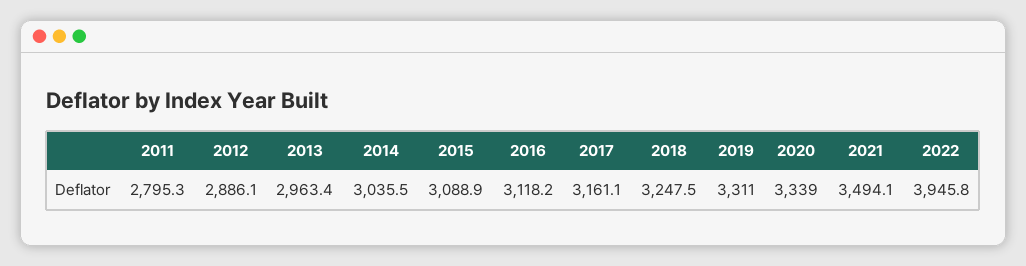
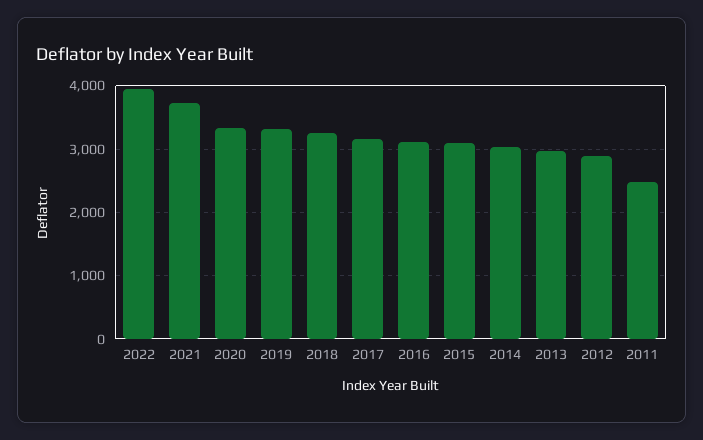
2011: 2795.3 -> 2500
2021: 3494.1 -> 3700

